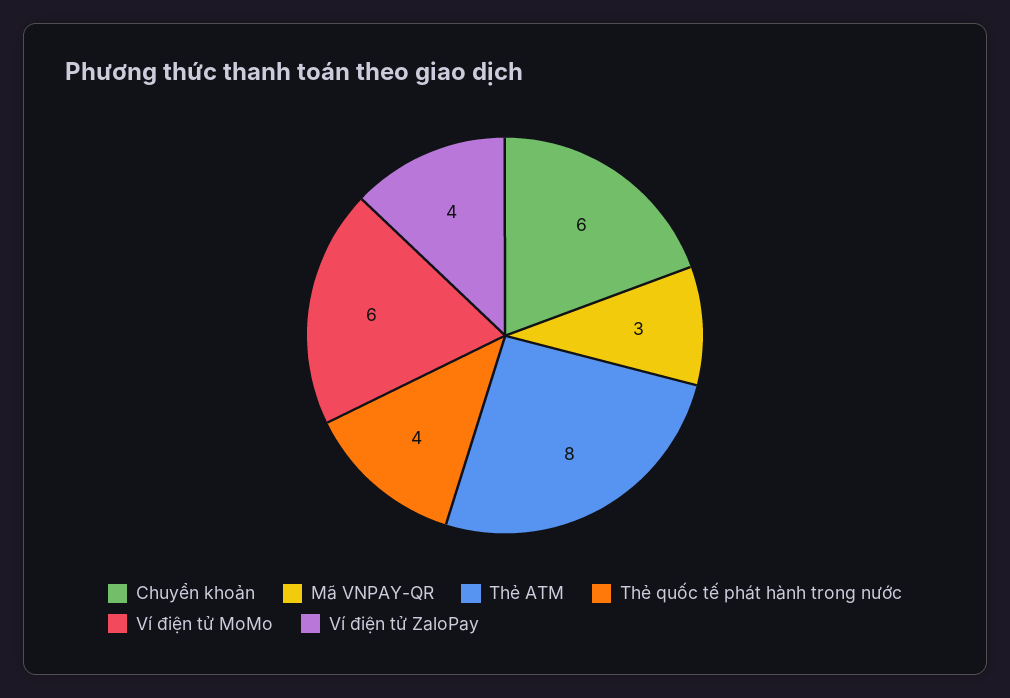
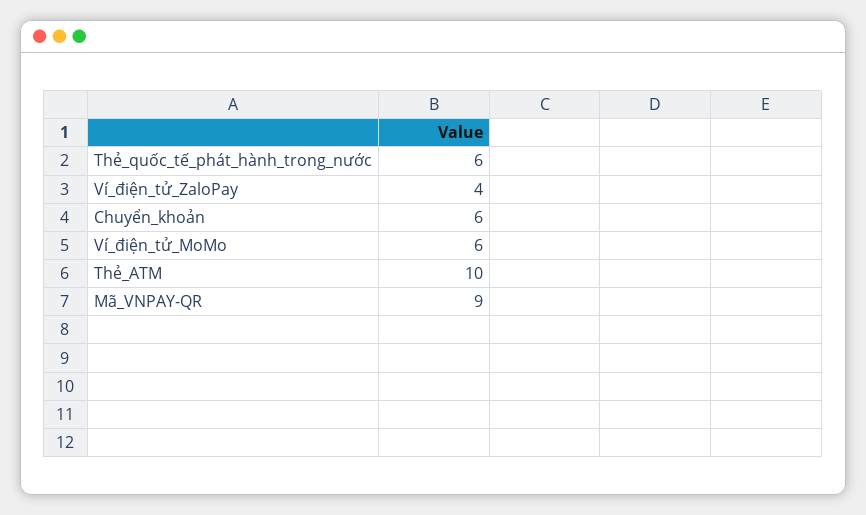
Mã VNPAY-QR: 3 -> 9
Thẻ ATM: 8 -> 10
Thẻ quốc tế phát hành trong nước: 4 -> 6

